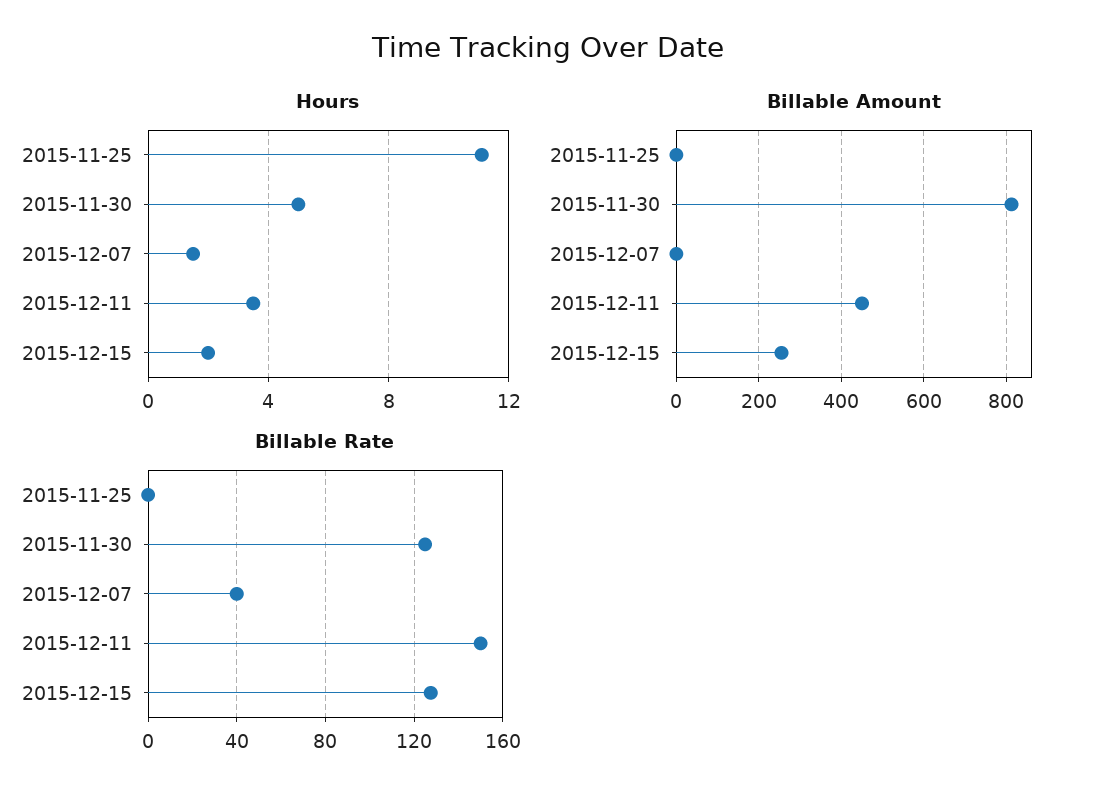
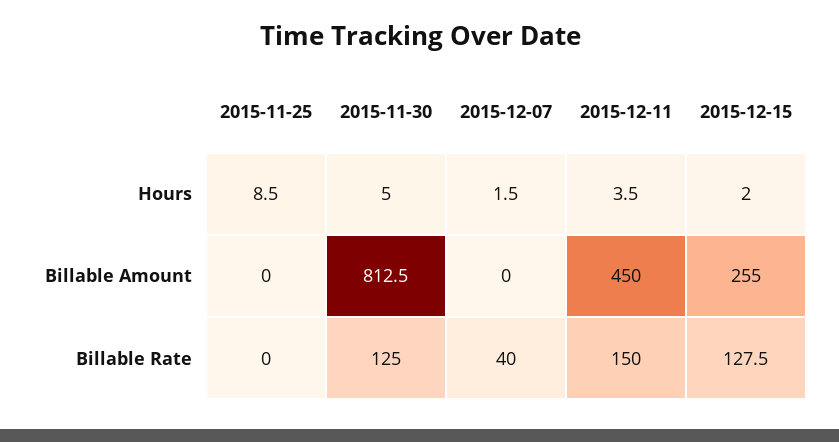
Hours, 2015-11-25: 11 -> 8.5

